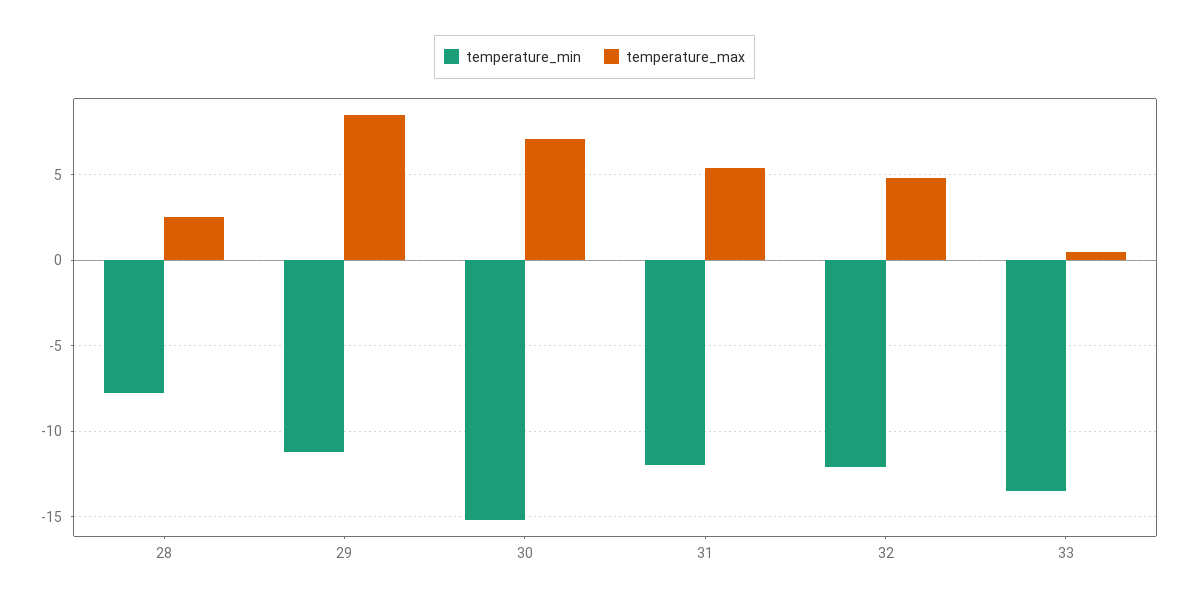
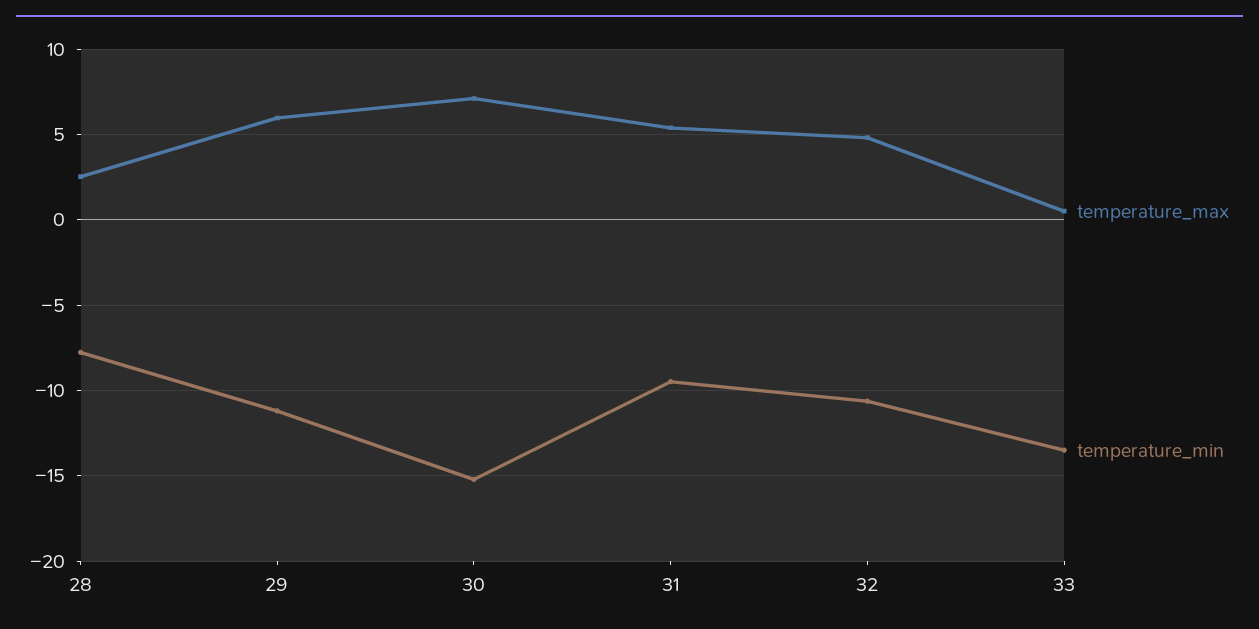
temperature_max, 29: 8.5 -> 6
temperature_min, 31: -12 -> -9.5
temperature_min, 32: -12 -> -10.5

